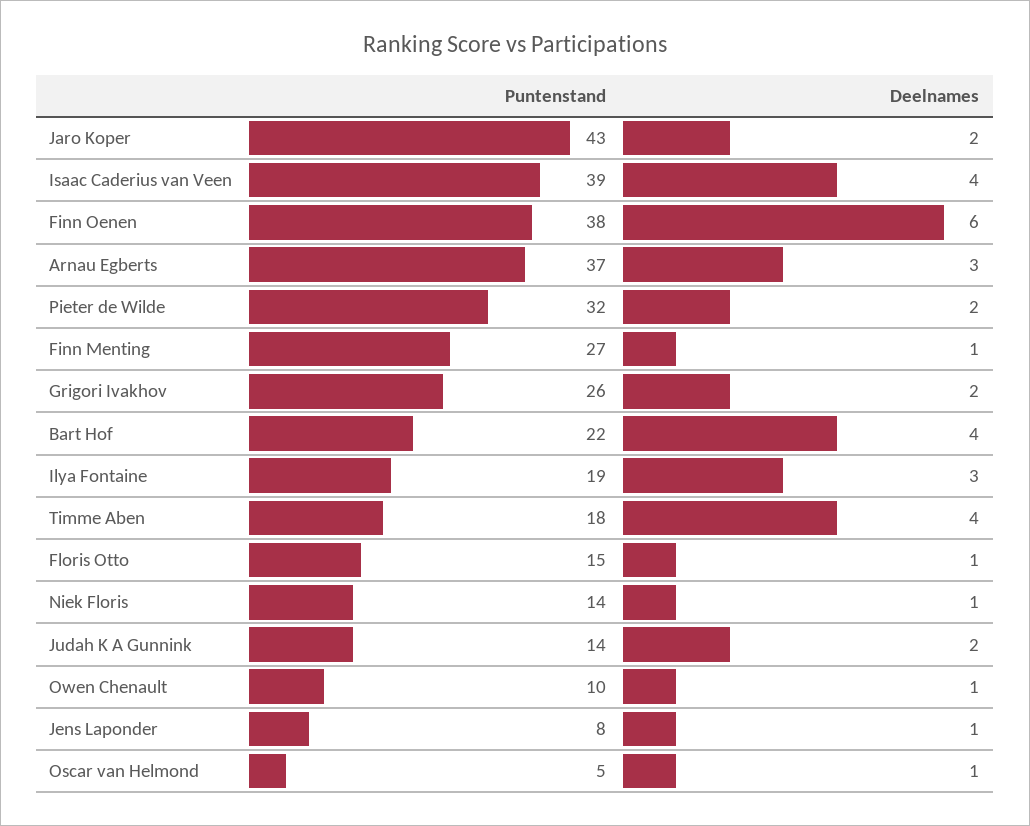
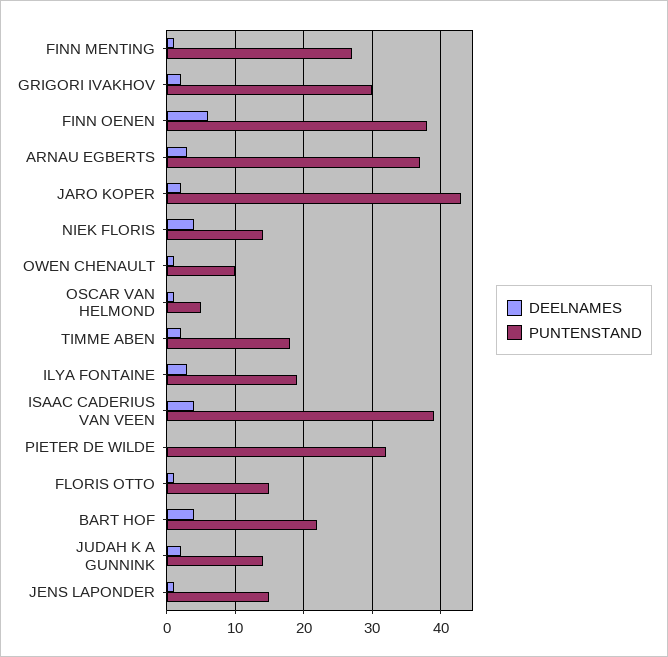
Deelnames, Pieter de Wilde: 2 -> 0
Puntenstand, Grigori Ivakhov: 26 -> 30
Deelnames, Timme Aben: 4 -> 2
Deelnames, Niek Floris: 1 -> 4
Puntenstand, Jens Laponder: 8 -> 15

